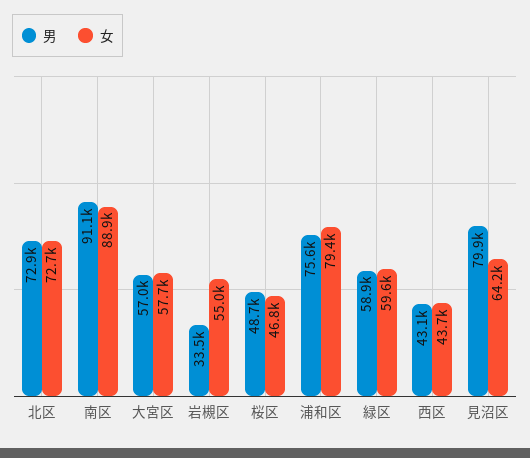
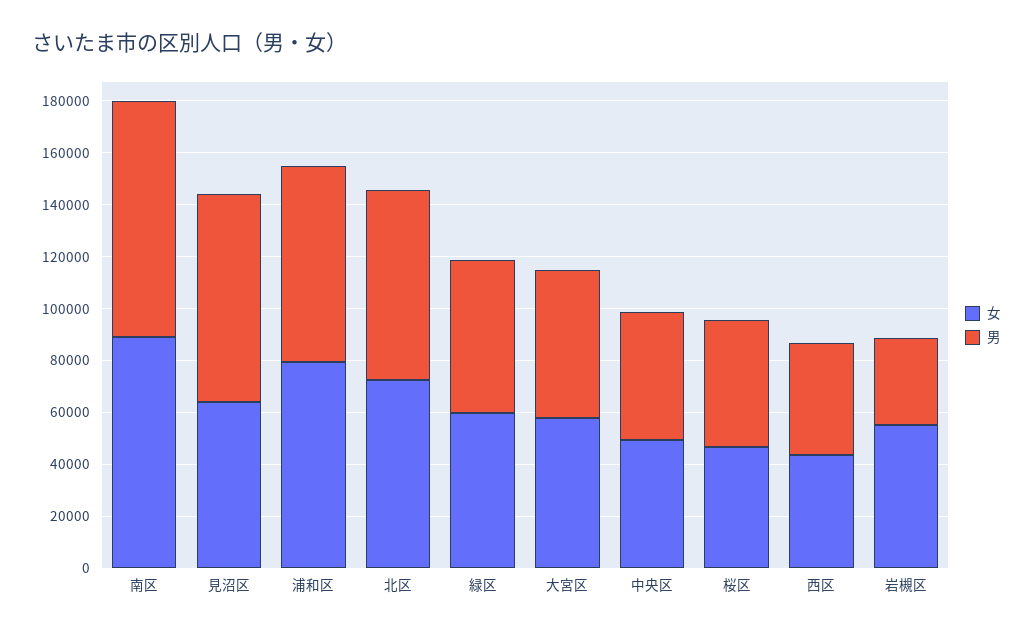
女, 中央区: none -> 50000
男, 中央区: none -> 50000

